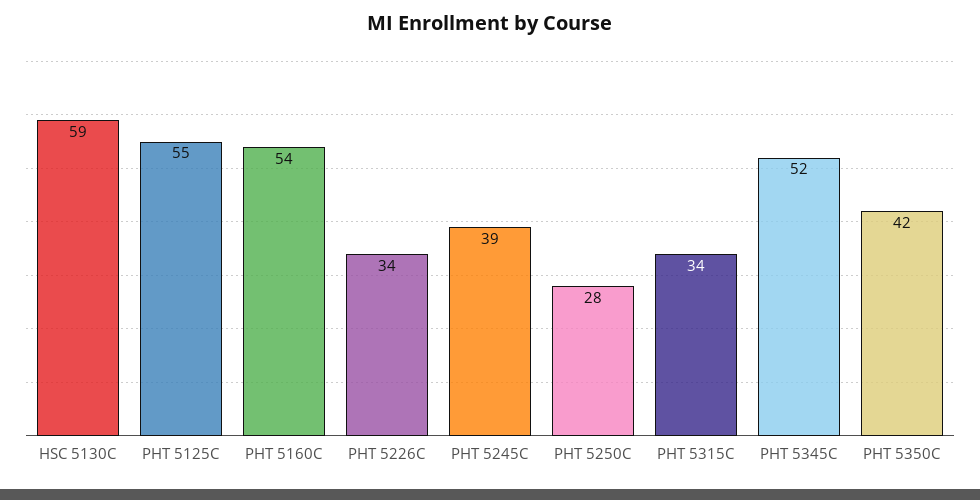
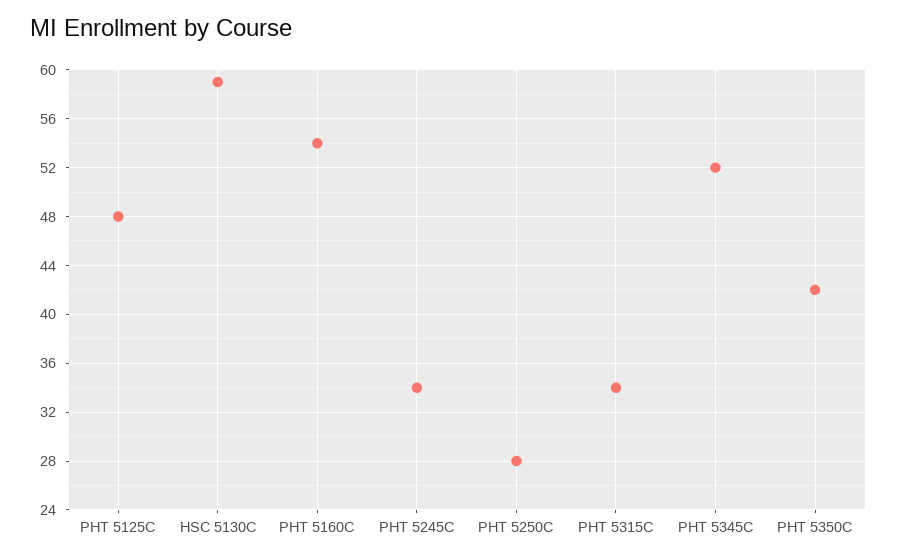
PHT 5125C: 55 -> 48
PHT 5226C: 34 -> none
PHT 5245C: 39 -> 34

